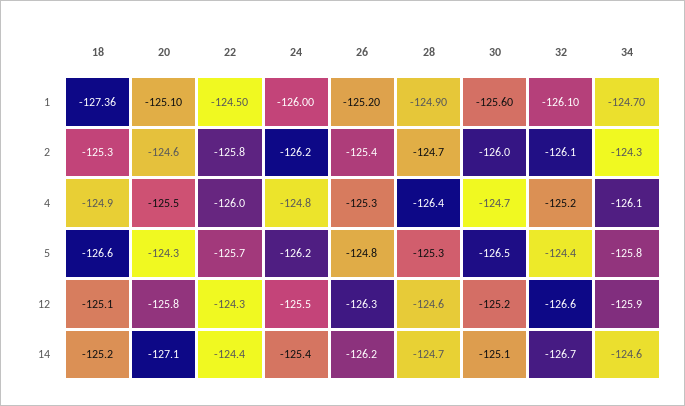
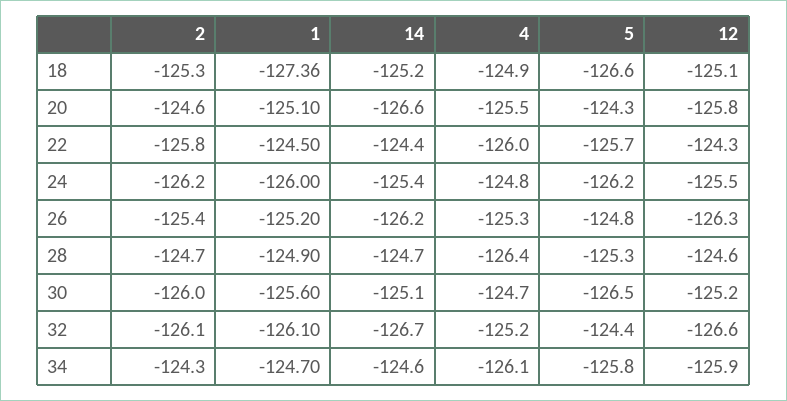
20, 14: -127.1 -> -126.6

